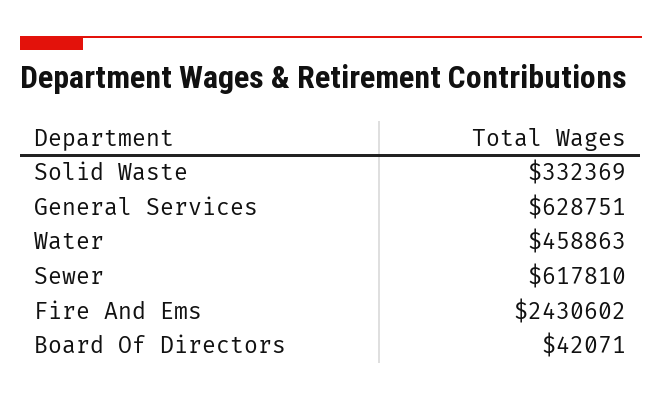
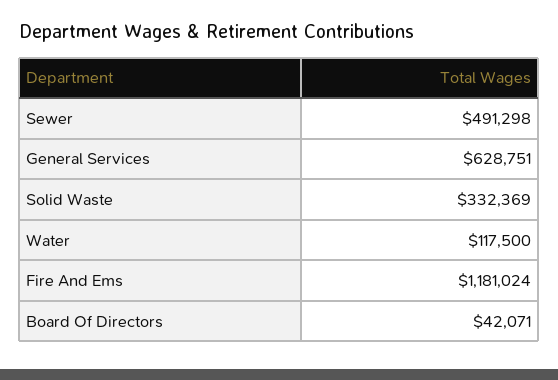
Water: 458863 -> 117500
Sewer: 617810 -> 491298
Fire And Ems: 2430602 -> 1181024

